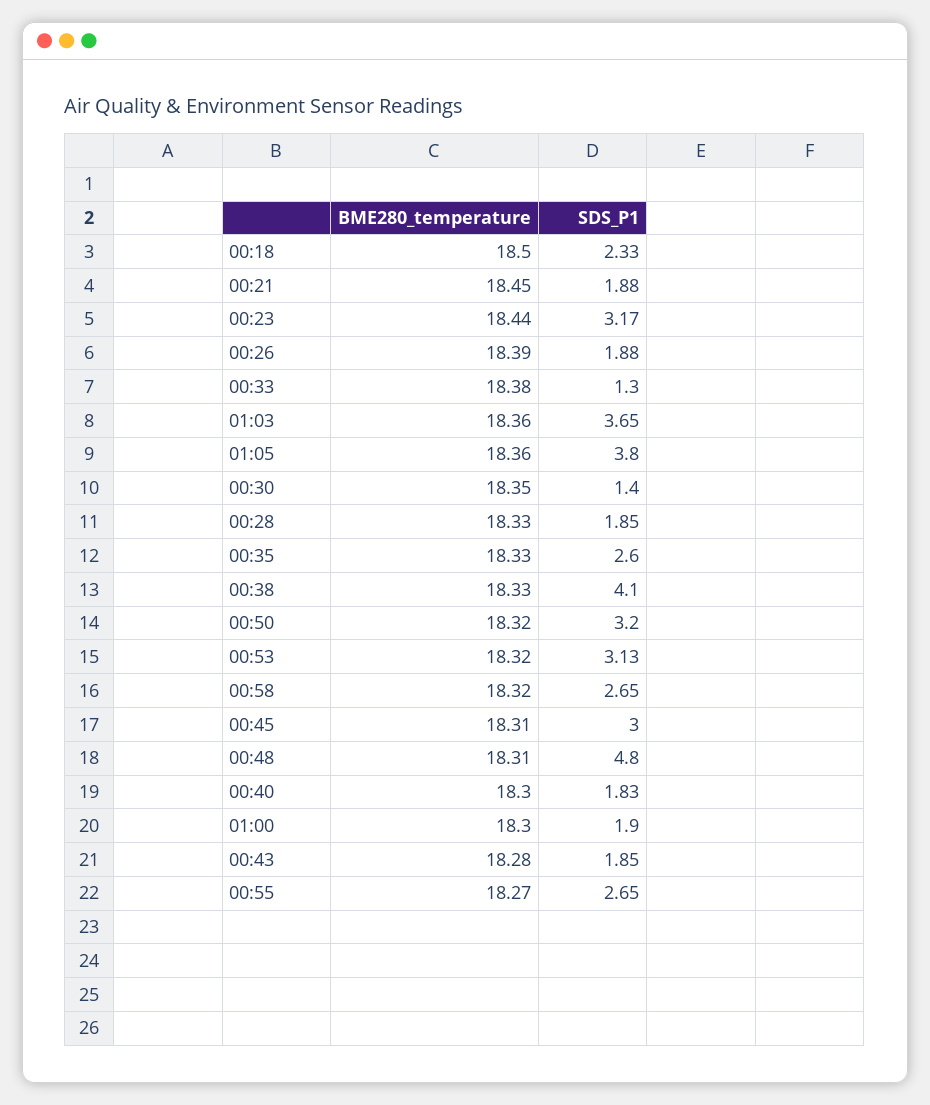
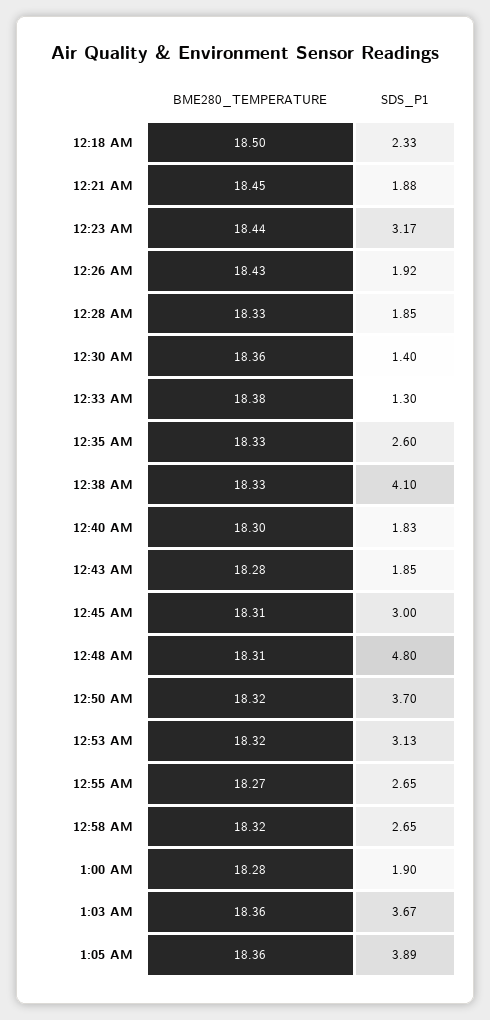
BME280_temperature, 00:26: 18.39 -> 18.43
SDS_P1, 00:26: 1.88 -> 1.92
SDS_P1, 01:03: 3.65 -> 3.67
SDS_P1, 01:05: 3.8 -> 3.89
BME280_temperature, 00:30: 18.35 -> 18.36
SDS_P1, 00:50: 3.2 -> 3.7
BME280_temperature, 01:00: 18.3 -> 18.28

